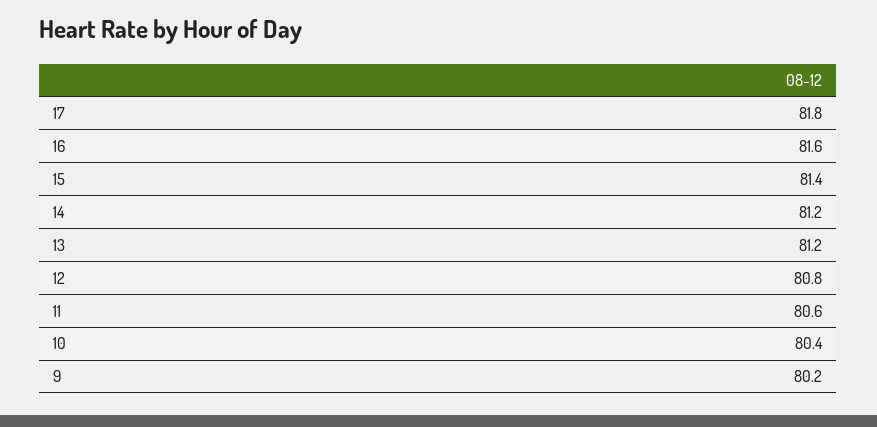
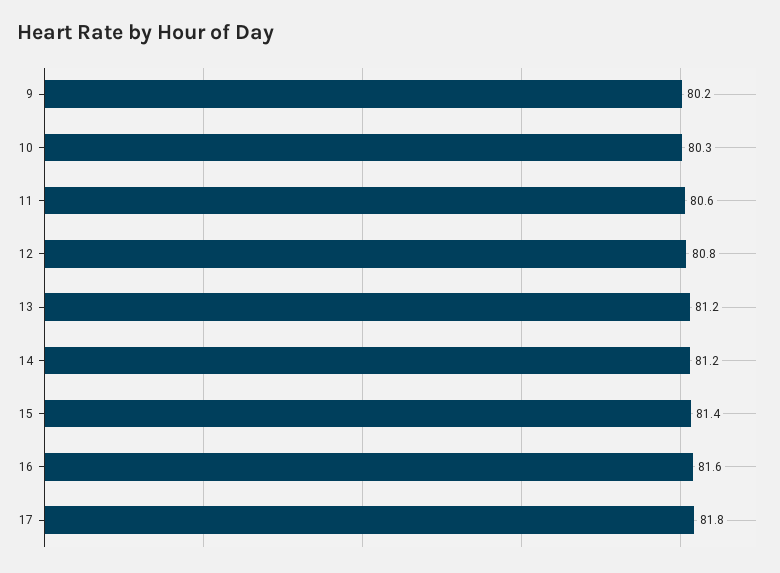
10: 80.4 -> 80.3

